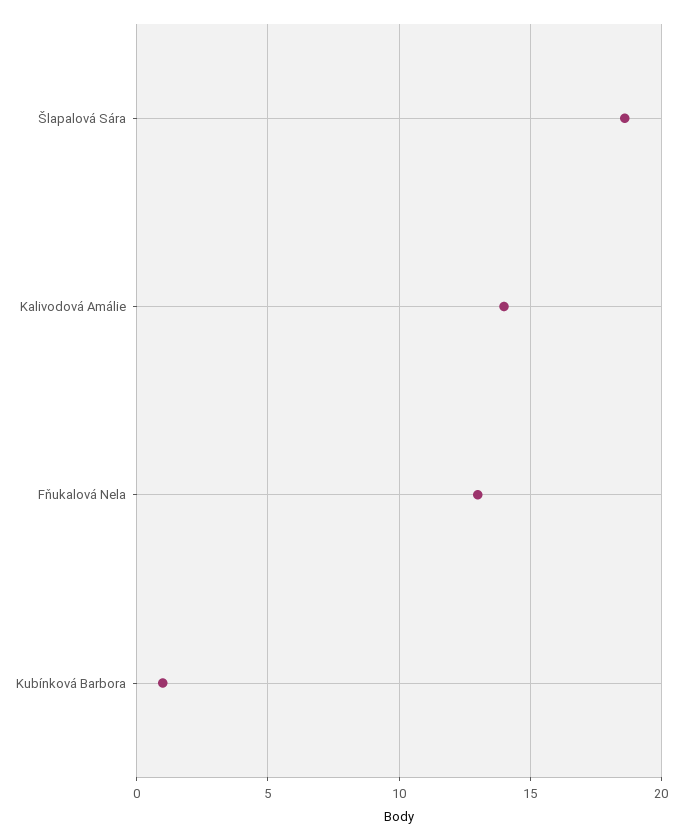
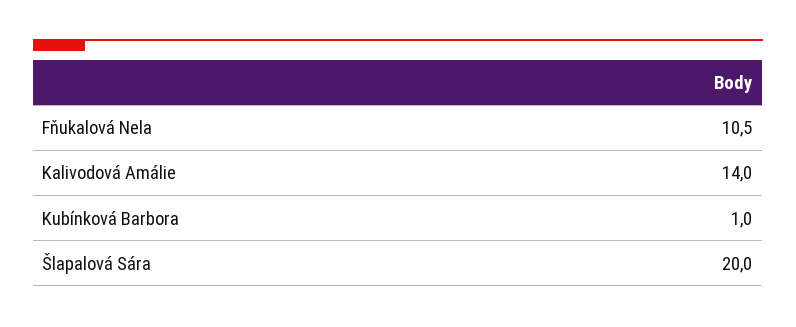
Šlapalová Sára: 18.5 -> 20
Fňukalová Nela: 13 -> 10.5

